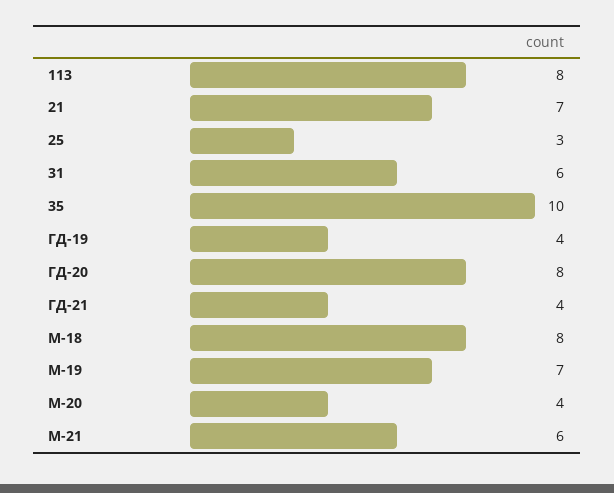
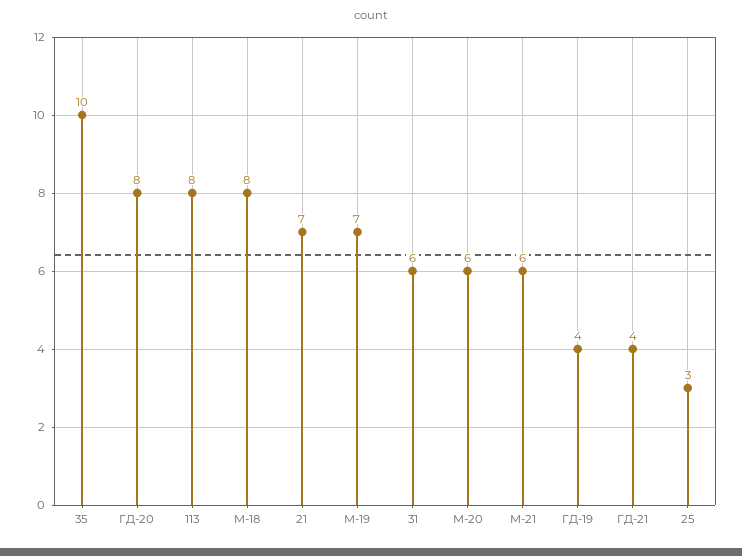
М-20: 4 -> 6

